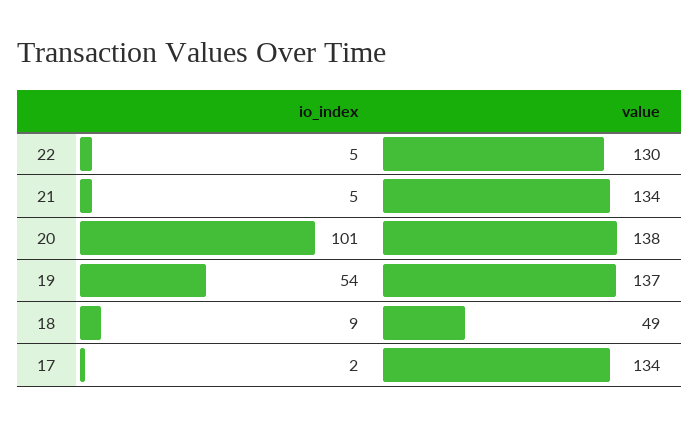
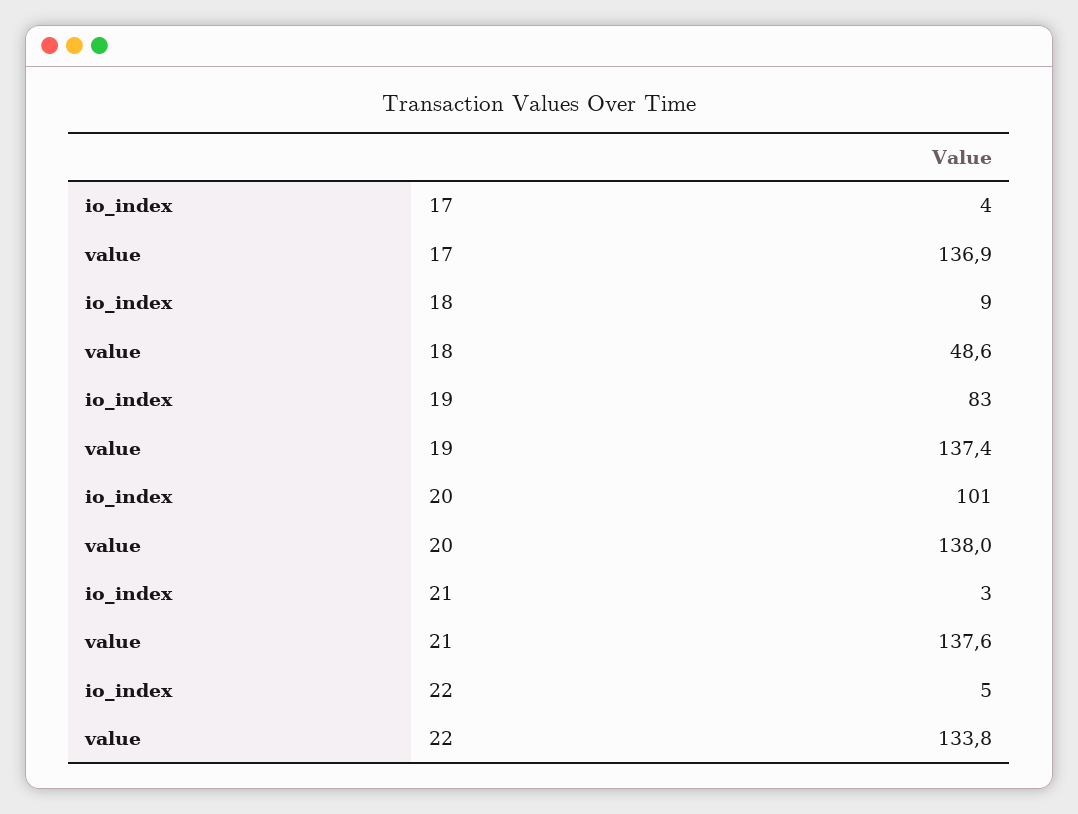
value, 22: 130 -> 133.8
io_index, 21: 5 -> 3
value, 21: 134 -> 137.6
io_index, 19: 54 -> 83
io_index, 17: 2 -> 4
value, 17: 134 -> 136.9

